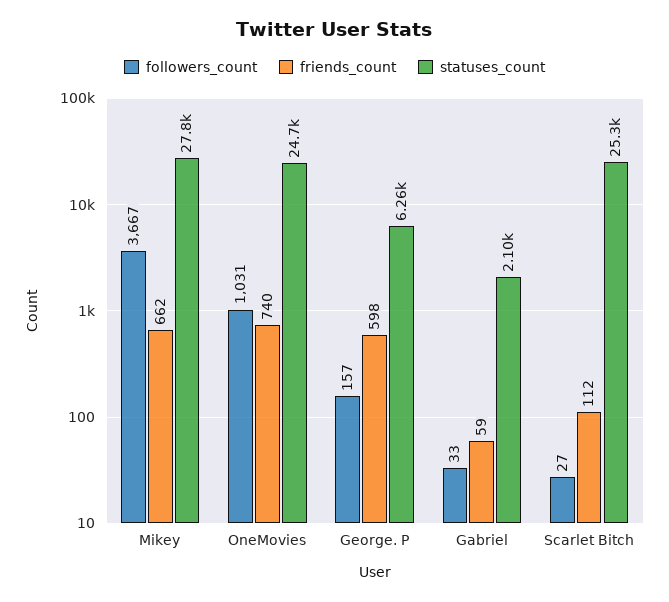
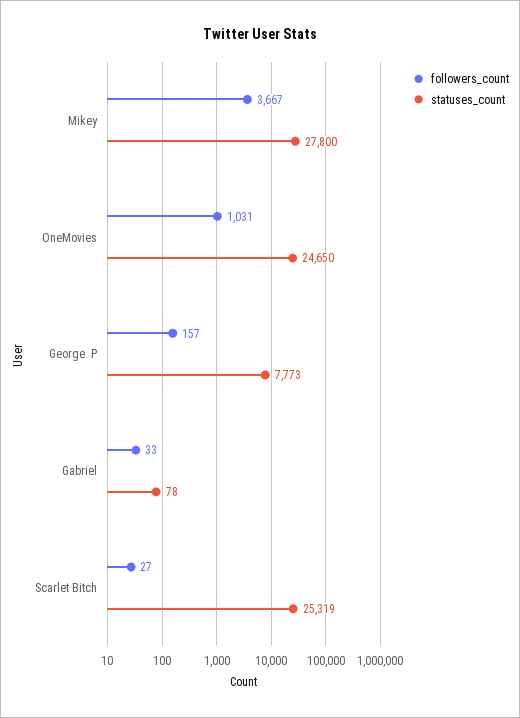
friends_count, Mikey: 662 -> none
friends_count, OneMovies: 740 -> none
friends_count, George. P: 598 -> none
statuses_count, George. P: 6260 -> 7773
friends_count, Gabriel: 59 -> none
statuses_count, Gabriel: 2100 -> 78
friends_count, Scarlet Bitch: 112 -> none

